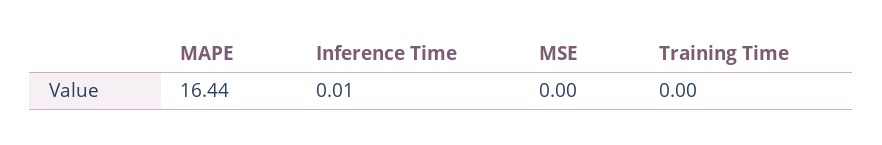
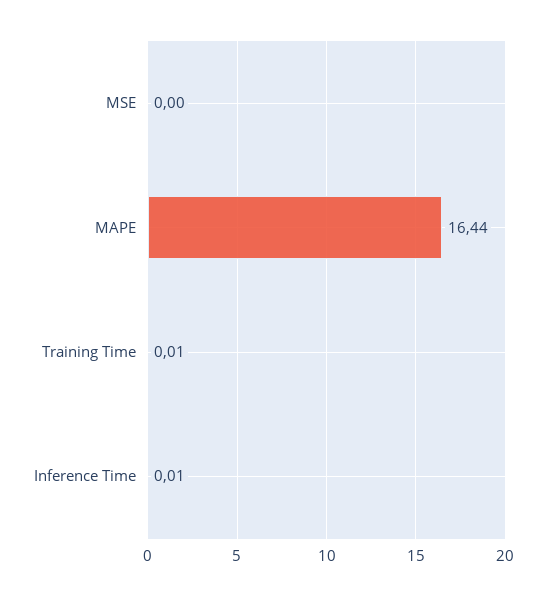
Training Time: 0 -> 0.01

